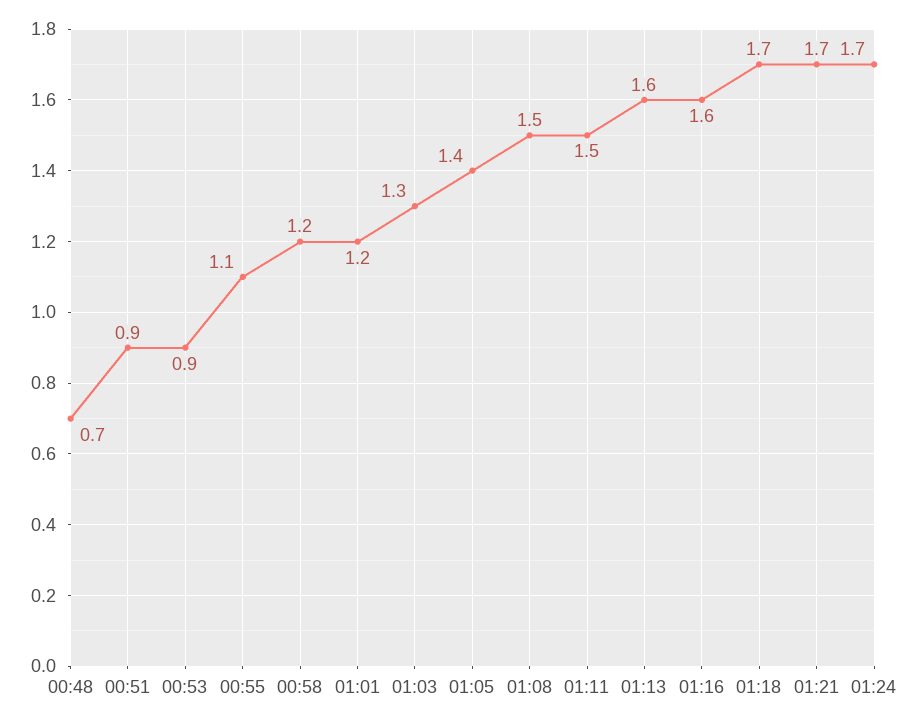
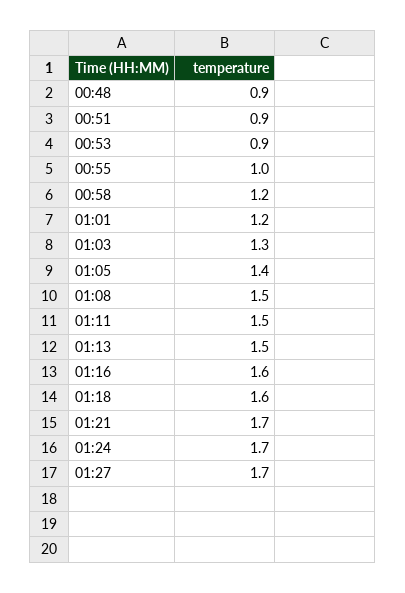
00:48: 0.7 -> 0.9
00:55: 1.1 -> 1
01:13: 1.6 -> 1.5
01:18: 1.7 -> 1.6
01:27: none -> 1.7

